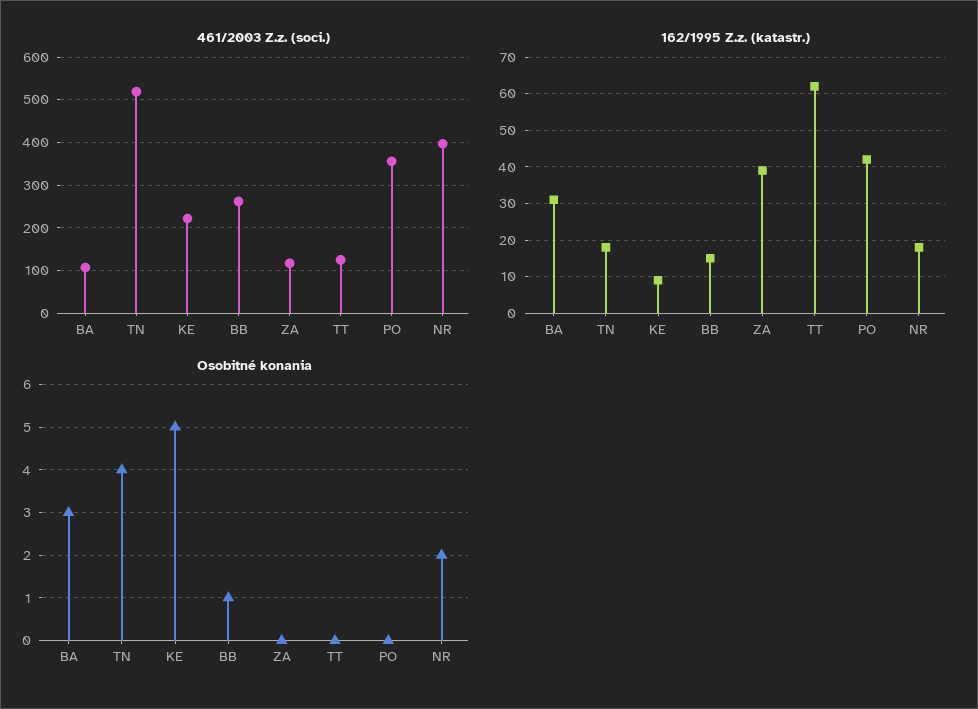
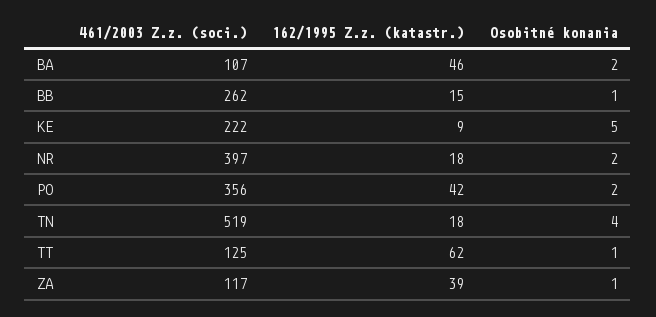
162/1995 Z.z. (katastr.), BA: 30 -> 46
Osobitné konania, BA: 3 -> 2
Osobitné konania, ZA: 0 -> 1
Osobitné konania, TT: 0 -> 1
Osobitné konania, PO: 0 -> 2

